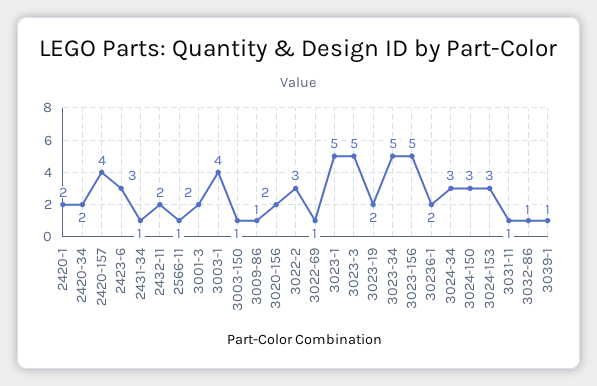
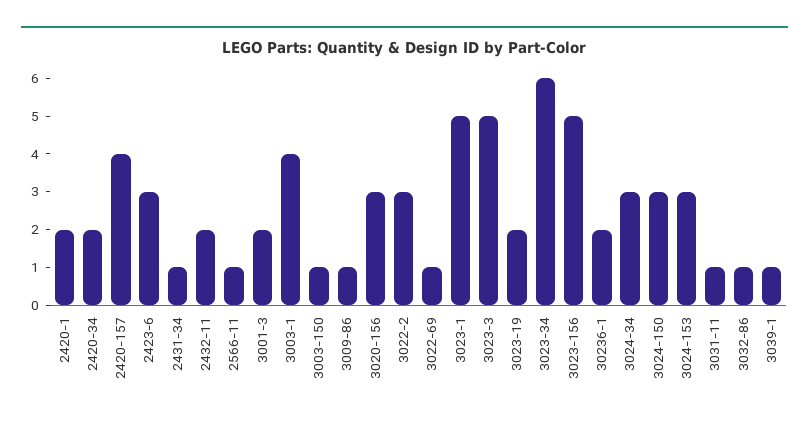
3020-156: 2 -> 3
3023-34: 5 -> 6

